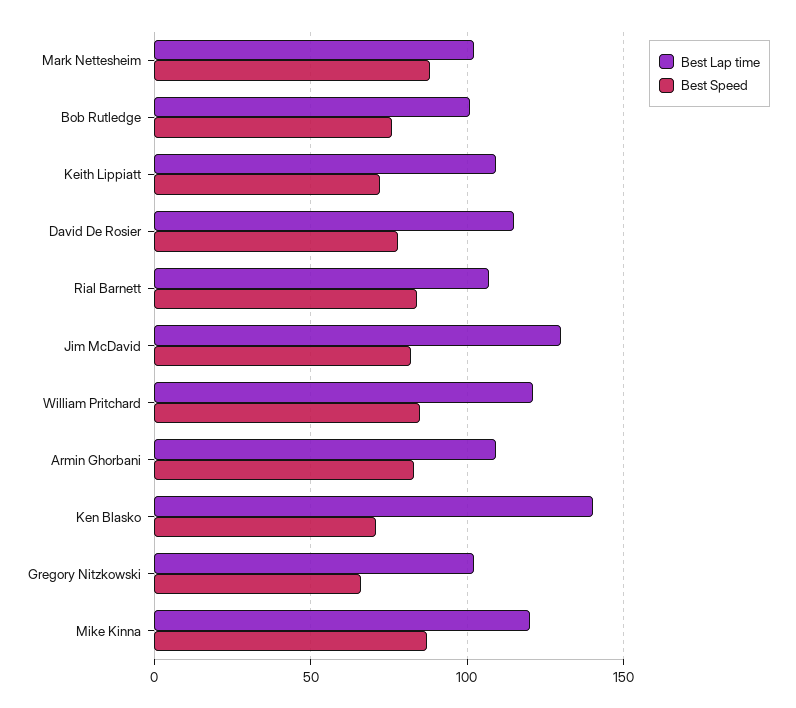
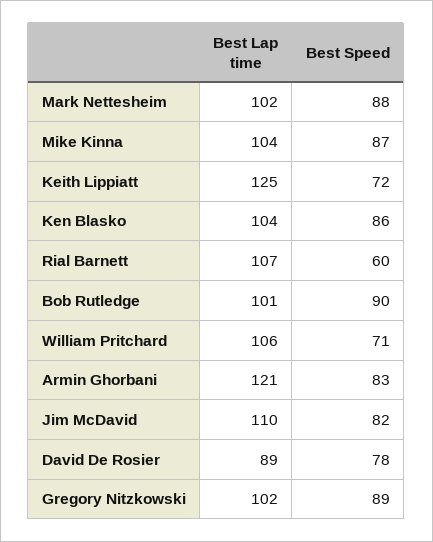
Best Speed, Bob Rutledge: 75 -> 90
Best Lap time, Keith Lippiatt: 110 -> 125
Best Lap time, David De Rosier: 115 -> 89
Best Speed, Rial Barnett: 85 -> 60
Best Lap time, Jim McDavid: 130 -> 110
Best Lap time, William Pritchard: 120 -> 106
Best Speed, William Pritchard: 85 -> 71
Best Lap time, Armin Ghorbani: 110 -> 121
Best Lap time, Ken Blasko: 140 -> 104
Best Speed, Ken Blasko: 70 -> 86
Best Speed, Gregory Nitzkowski: 65 -> 89
Best Lap time, Mike Kinna: 120 -> 104

